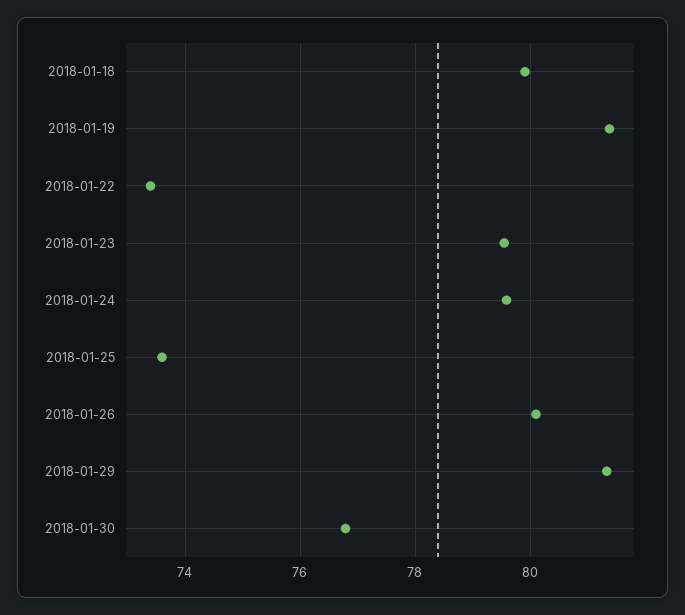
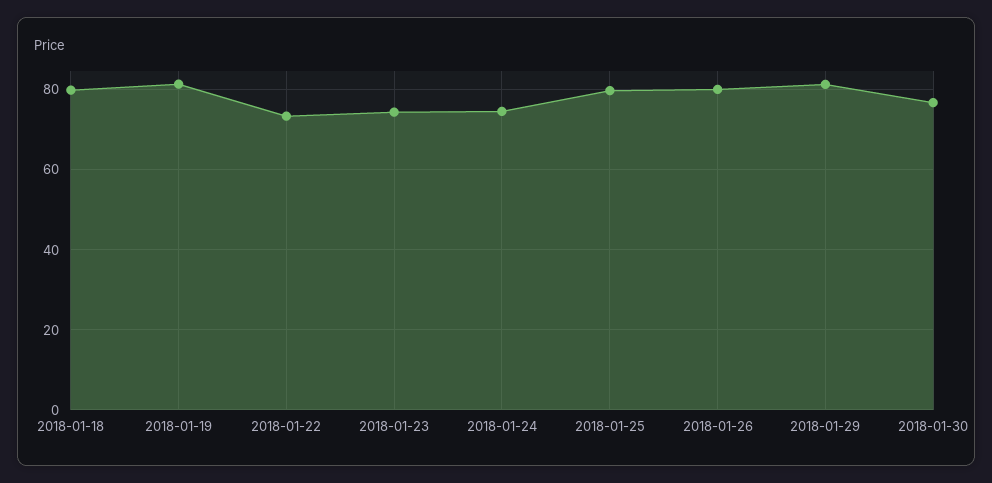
2018-01-23: 79.6 -> 74
2018-01-24: 79.6 -> 74
2018-01-25: 73.6 -> 80

